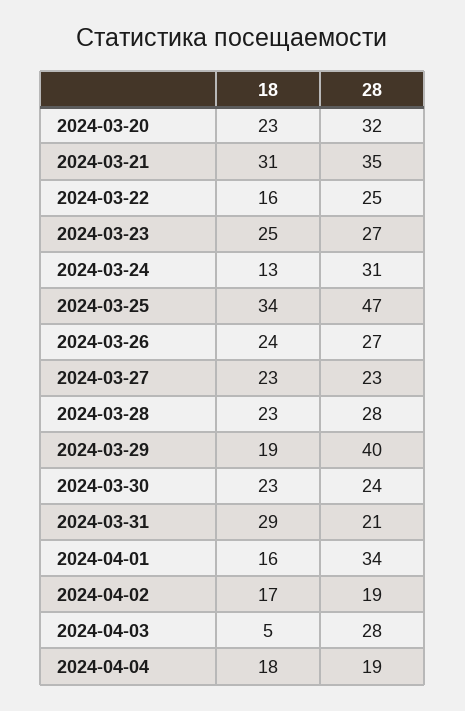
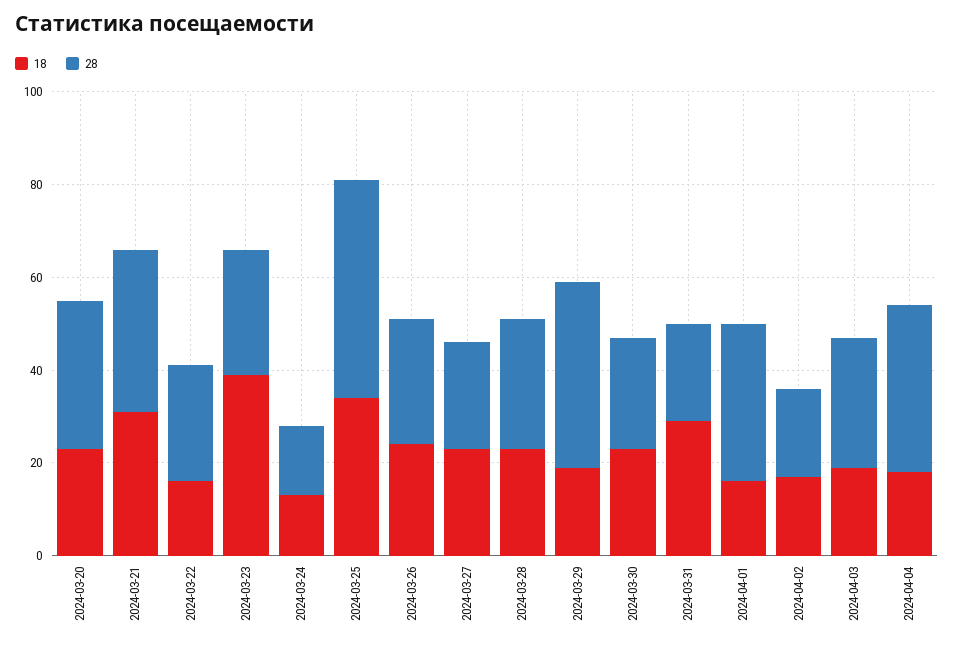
18, 2024-03-23: 25 -> 40
28, 2024-03-24: 31 -> 15
18, 2024-04-03: 5 -> 20
28, 2024-04-04: 19 -> 35

